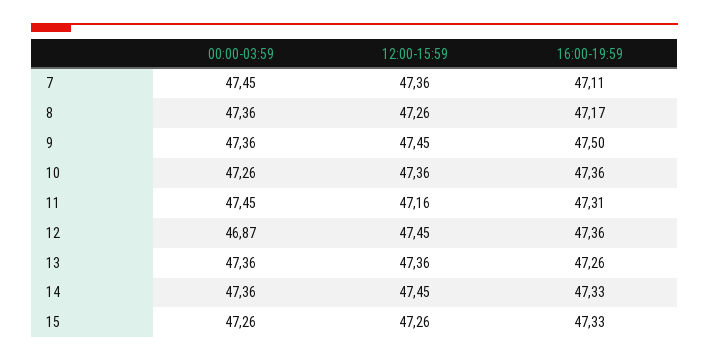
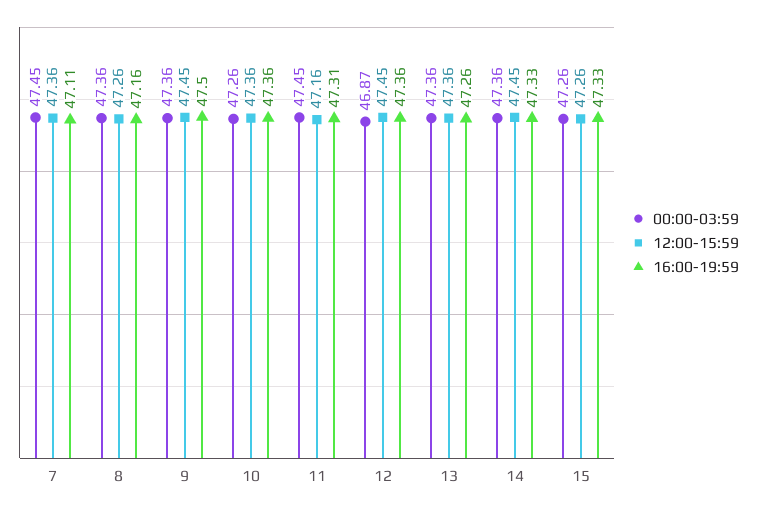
16:00-19:59, 8: 47.17 -> 47.16

